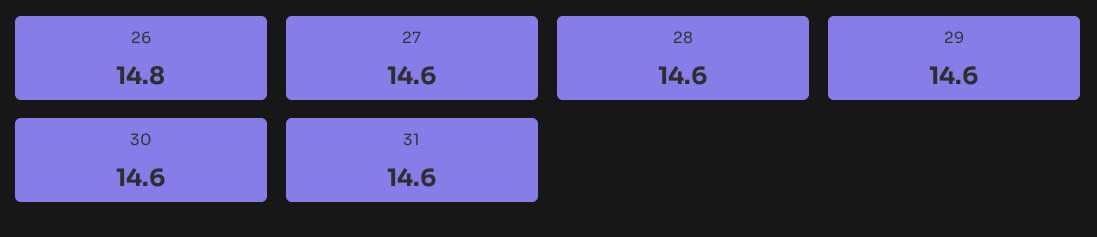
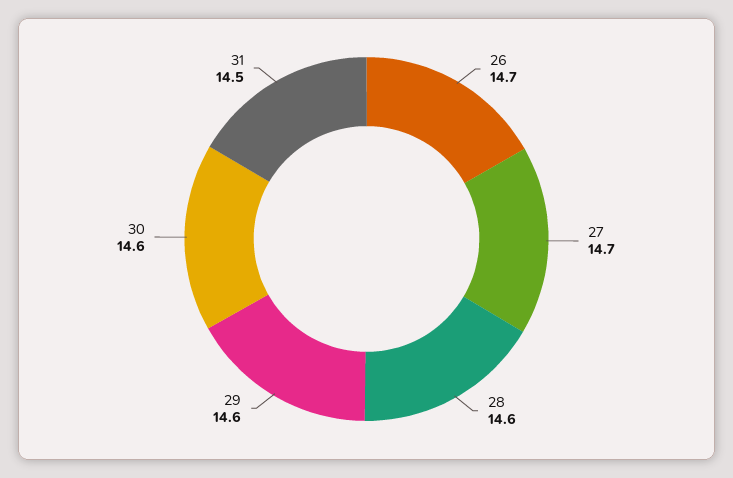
26: 14.8 -> 14.7
27: 14.6 -> 14.7
31: 14.6 -> 14.5

